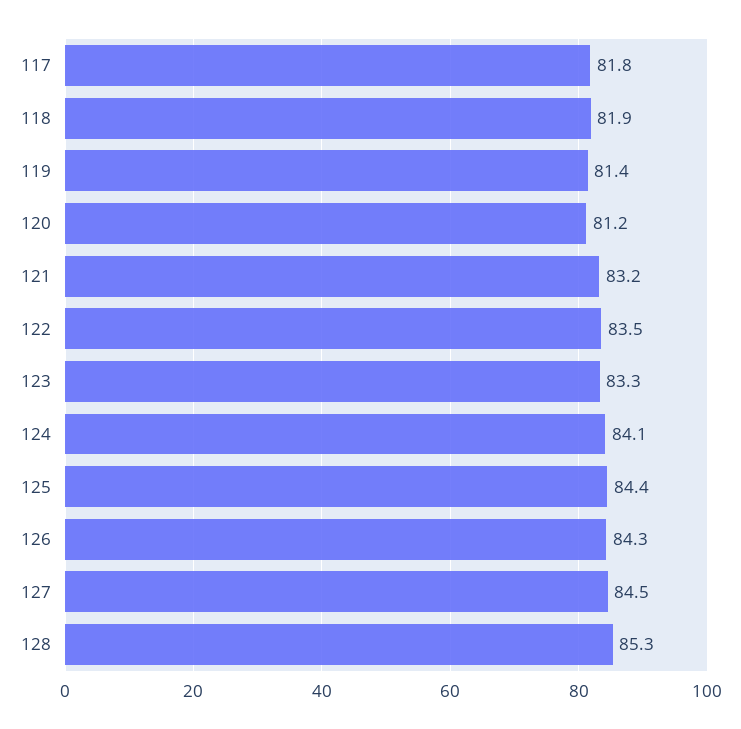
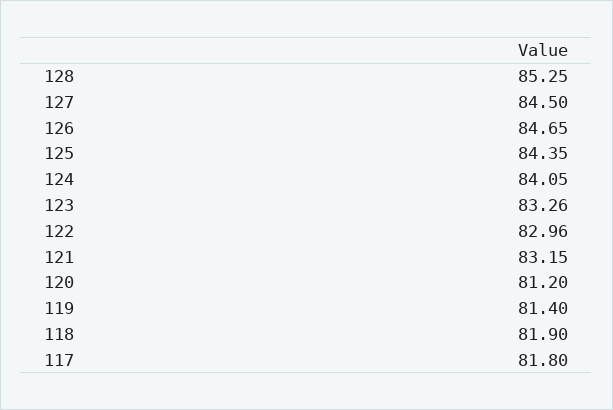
122: 83.5 -> 82.96
126: 84.3 -> 84.65

